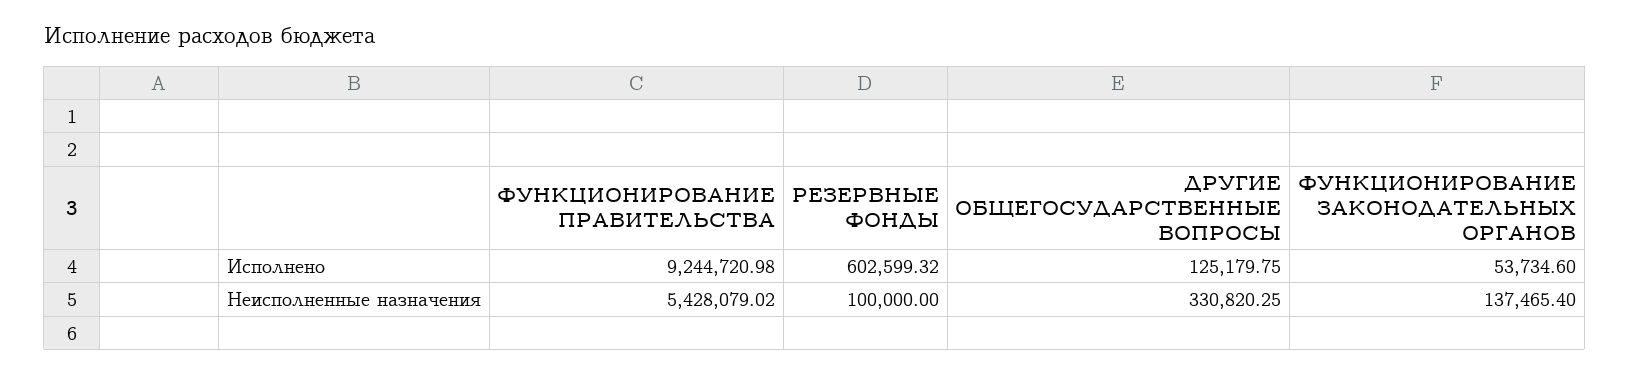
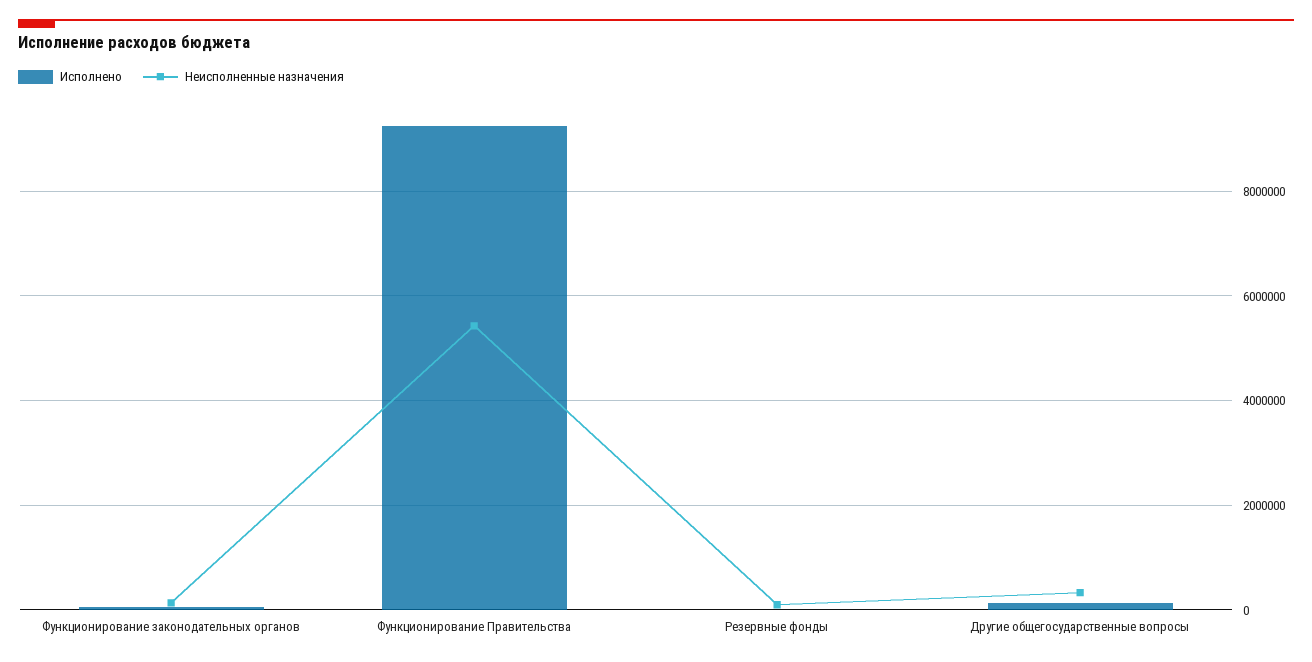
Исполнено, РЕЗЕРВНЫЕ ФОНДЫ: 602599.32 -> 0

